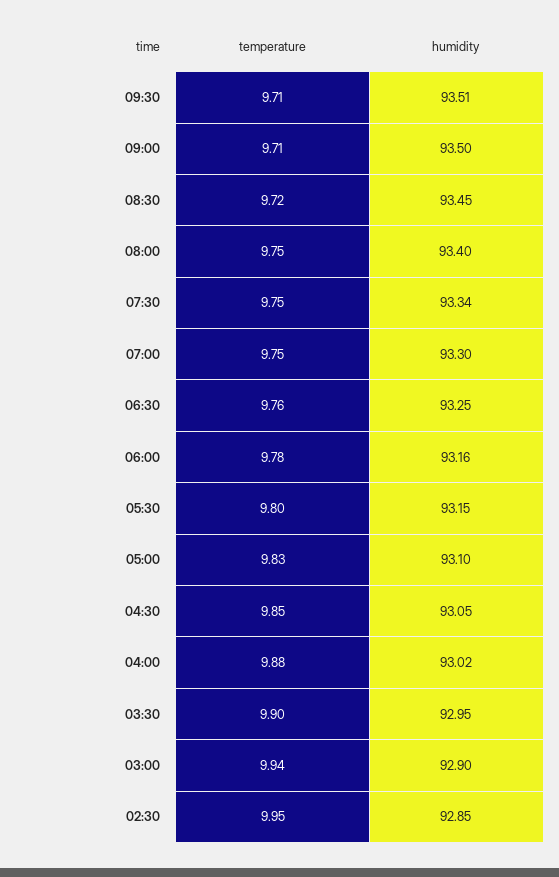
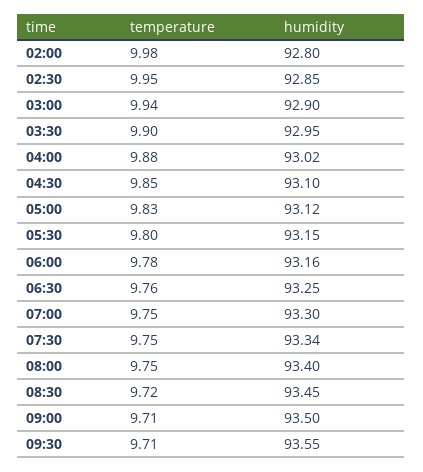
humidity, 09:30: 93.51 -> 93.55
humidity, 05:00: 93.1 -> 93.12
humidity, 04:30: 93.05 -> 93.1
temperature, 02:00: none -> 9.98
humidity, 02:00: none -> 92.8

